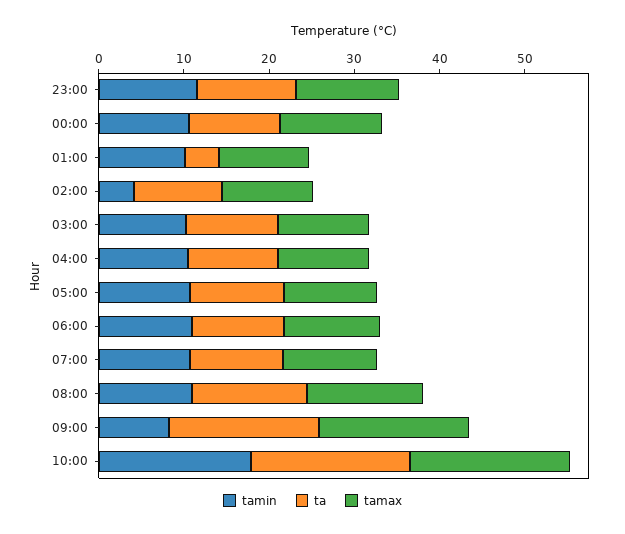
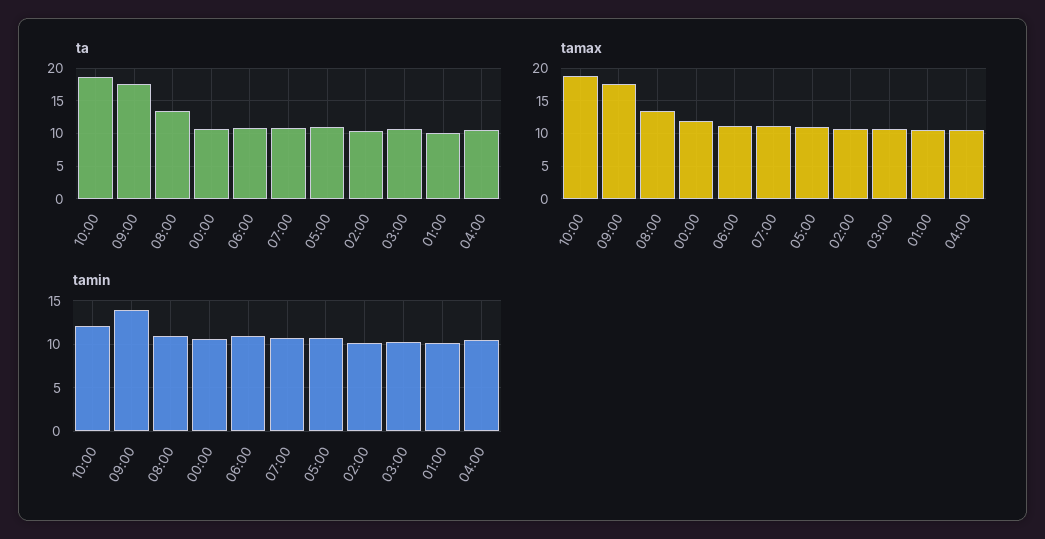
tamin, 23:00: 12 -> none
ta, 23:00: 12 -> none
tamax, 23:00: 12 -> none
ta, 01:00: 4 -> 10
tamin, 02:00: 4 -> 10
tamin, 09:00: 8 -> 14
tamin, 10:00: 18 -> 12

